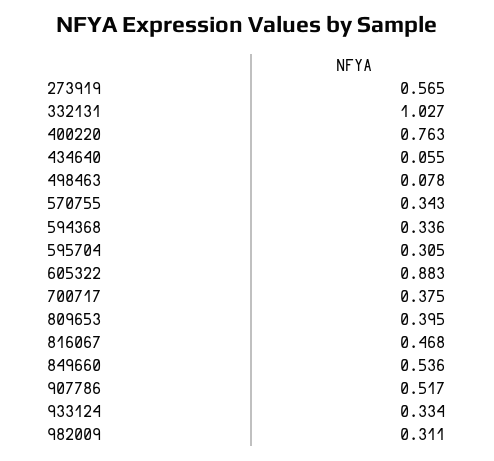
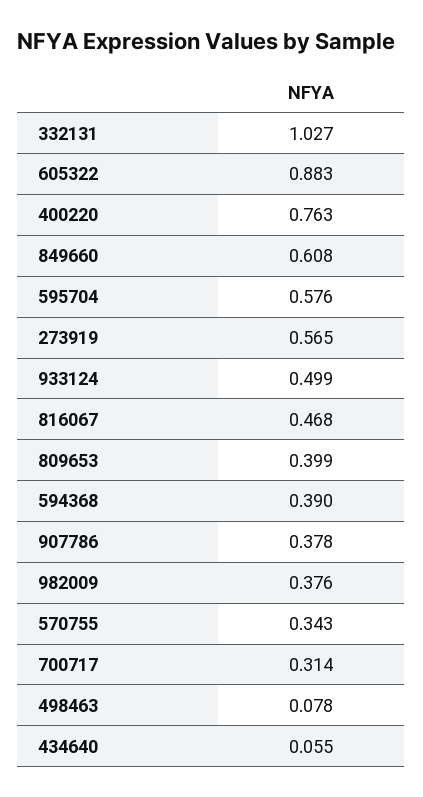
594368: 0.336 -> 0.39
595704: 0.305 -> 0.576
700717: 0.375 -> 0.314
809653: 0.395 -> 0.399
849660: 0.536 -> 0.608
907786: 0.517 -> 0.378
933124: 0.334 -> 0.499
982009: 0.311 -> 0.376

